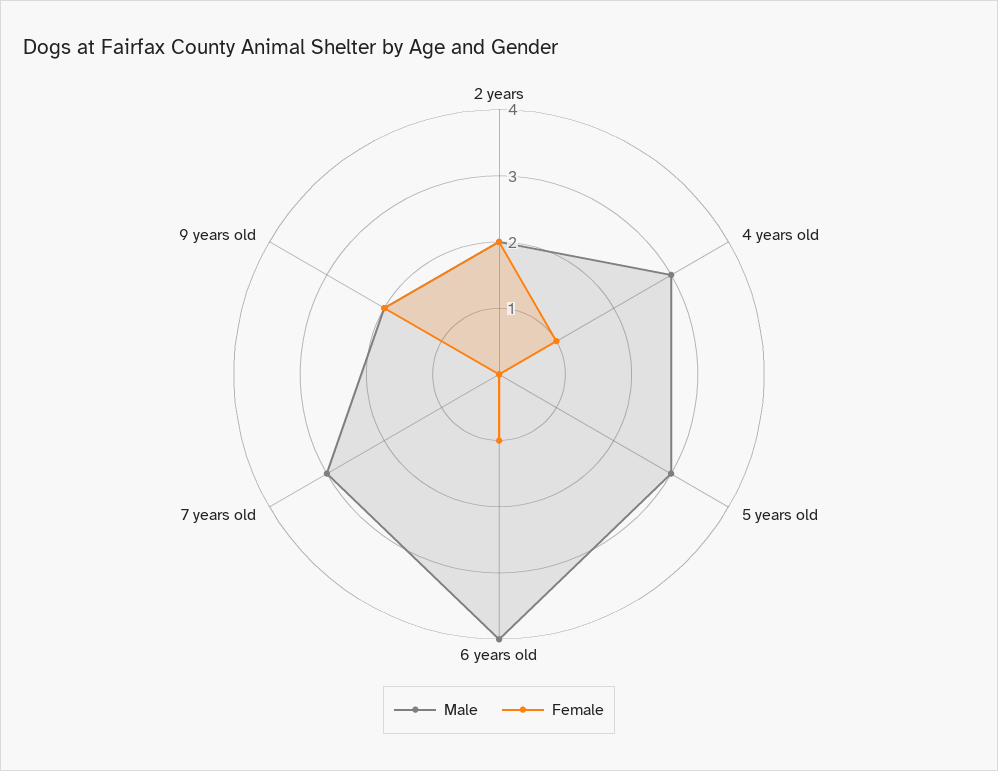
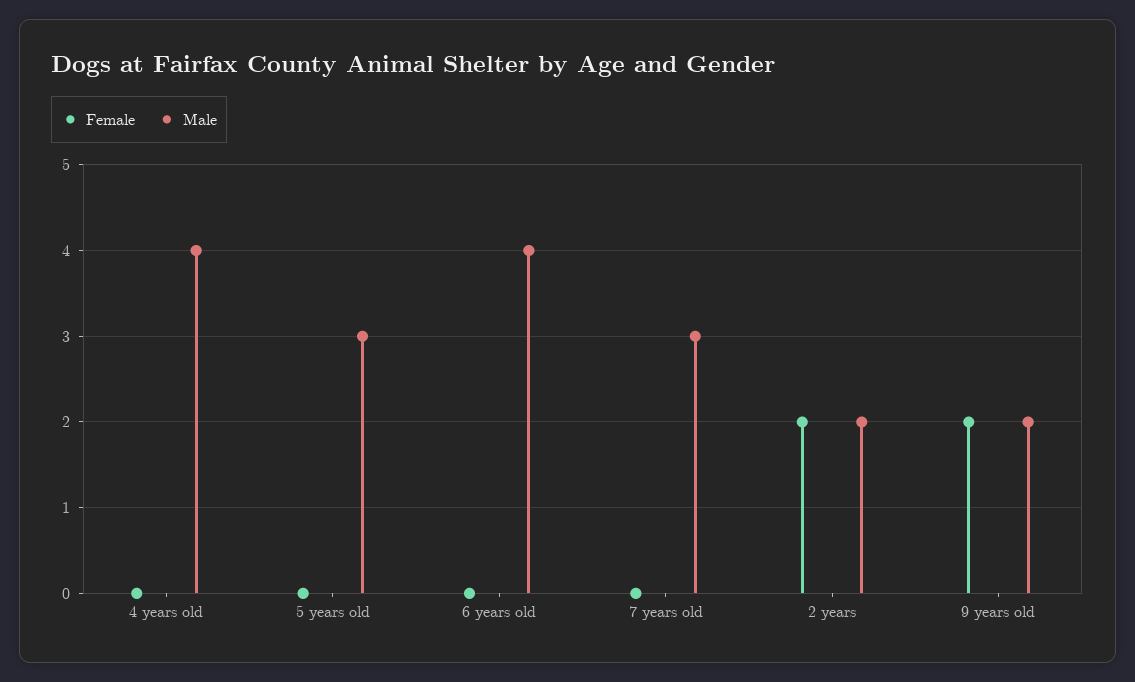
Male, 4 years old: 3 -> 4
Female, 4 years old: 1 -> 0
Female, 6 years old: 1 -> 0

